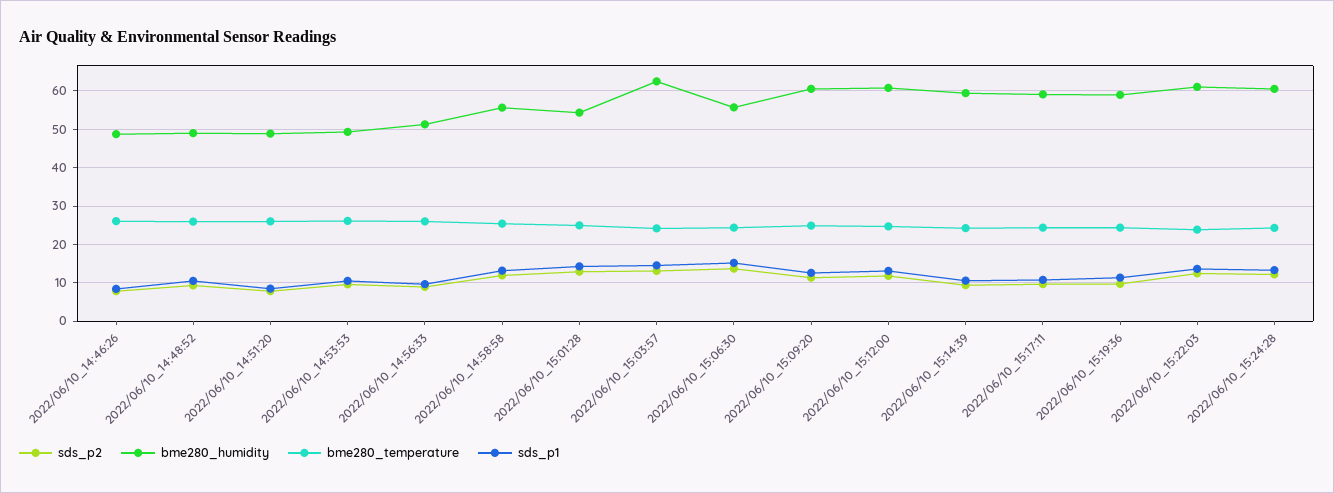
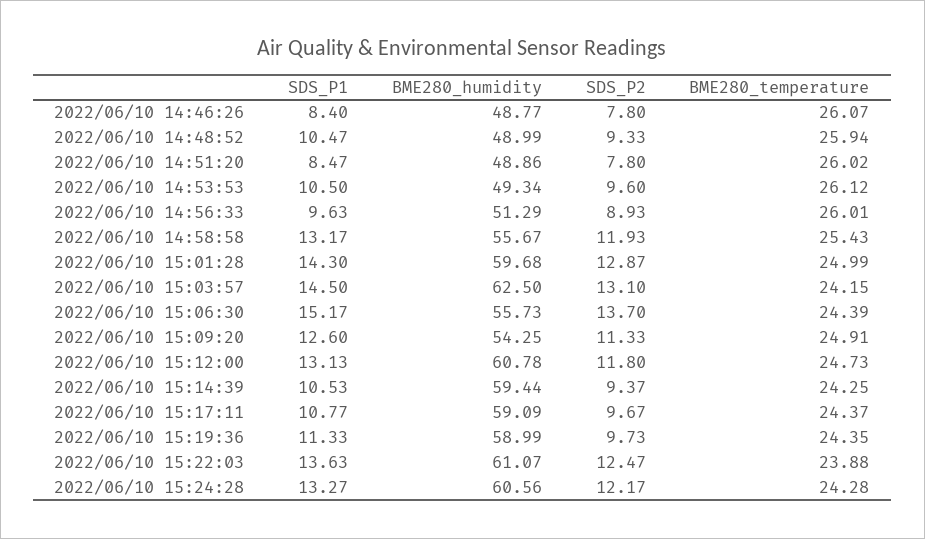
bme280_humidity, 2022/06/10_15:01:28: 54 -> 59.68
bme280_humidity, 2022/06/10_15:09:20: 60 -> 54.25

